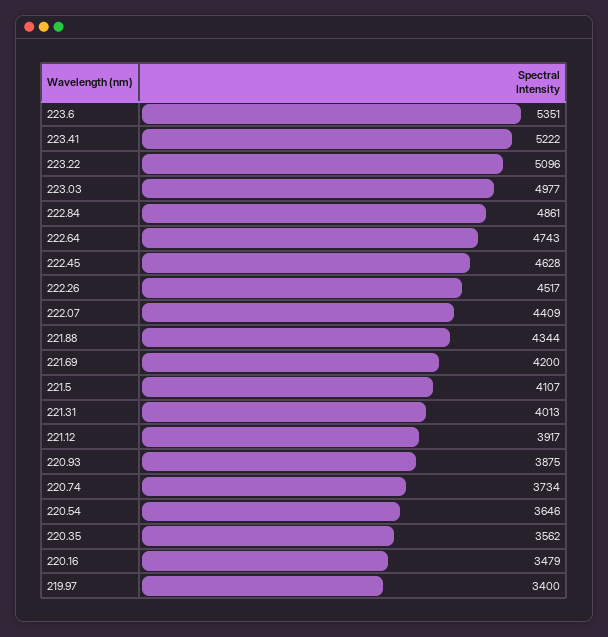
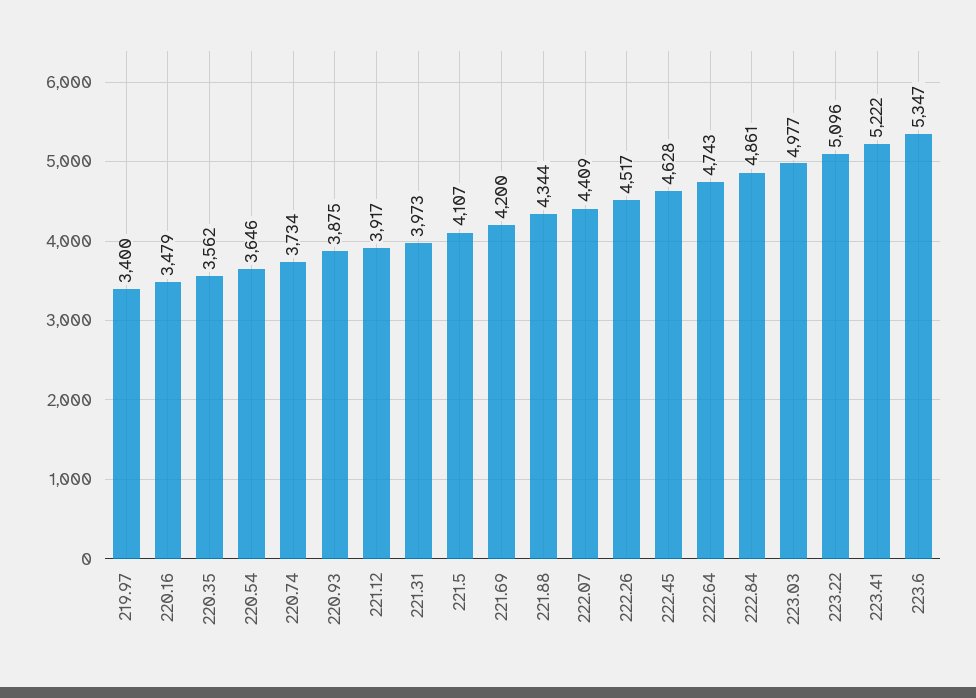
223.6: 5351 -> 5347
221.31: 4013 -> 3973

